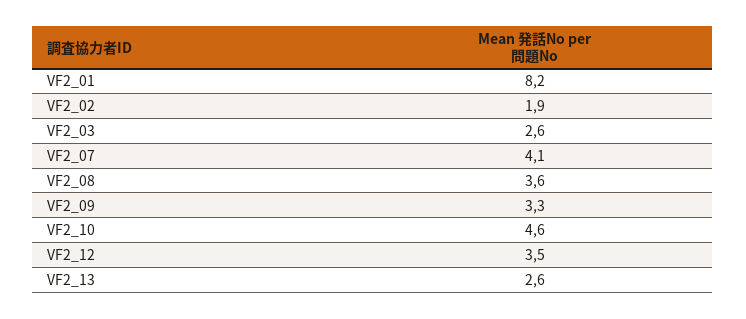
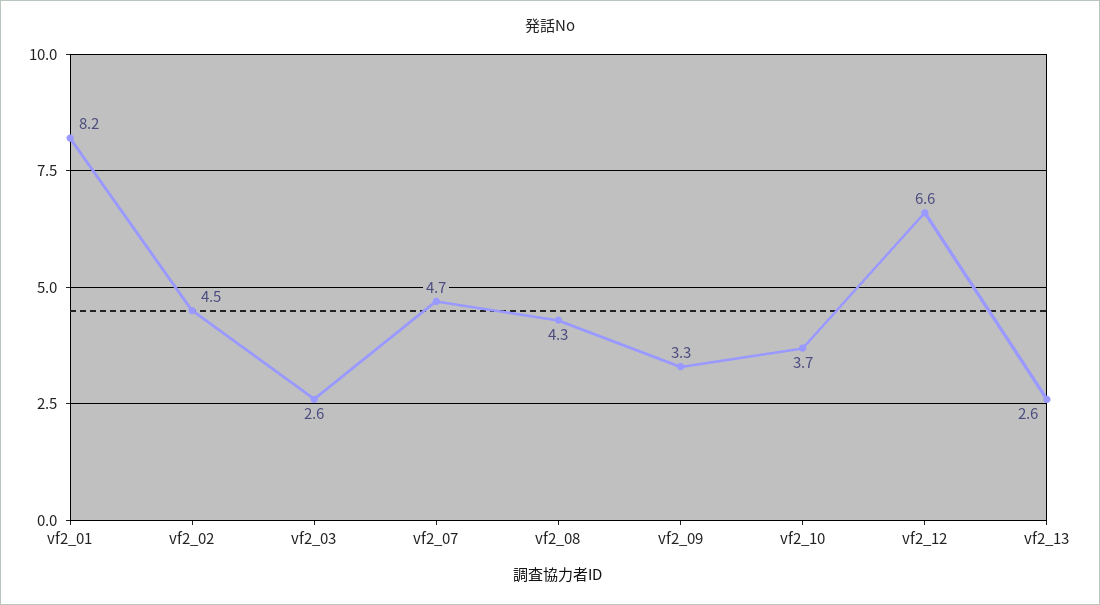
VF2_02: 1.9 -> 4.5
VF2_07: 4.1 -> 4.7
VF2_08: 3.6 -> 4.3
VF2_10: 4.6 -> 3.7
VF2_12: 3.5 -> 6.6

